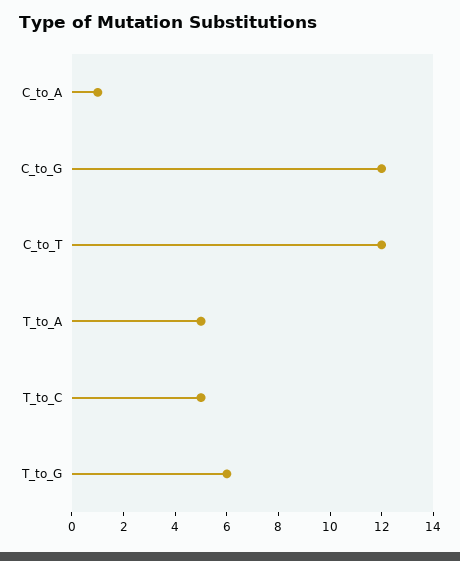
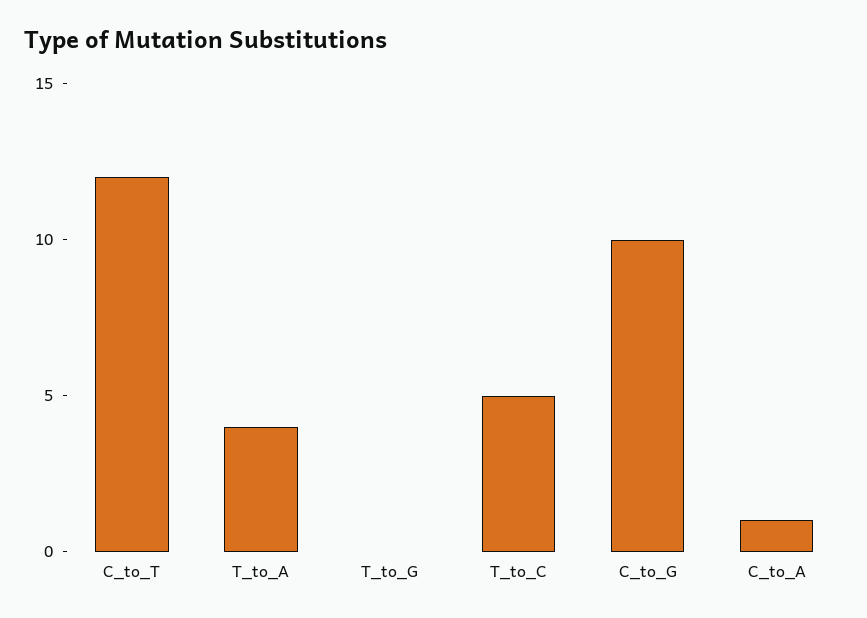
C_to_G: 12 -> 10
T_to_A: 5 -> 4
T_to_G: 6 -> 0

